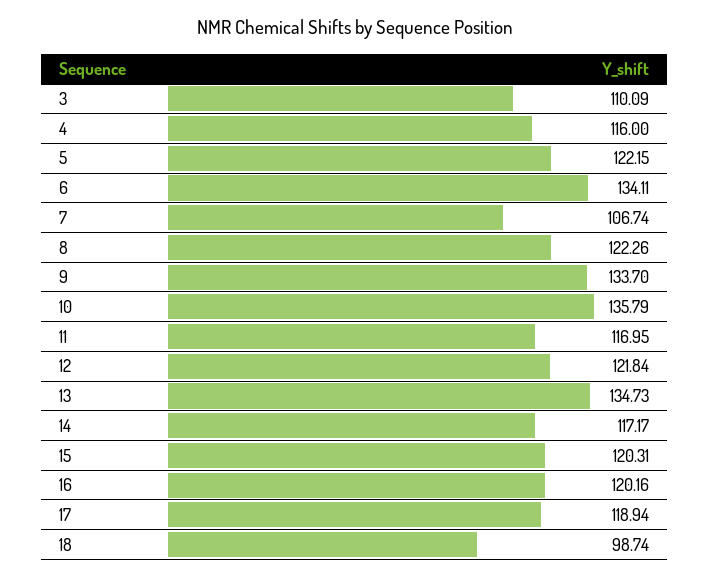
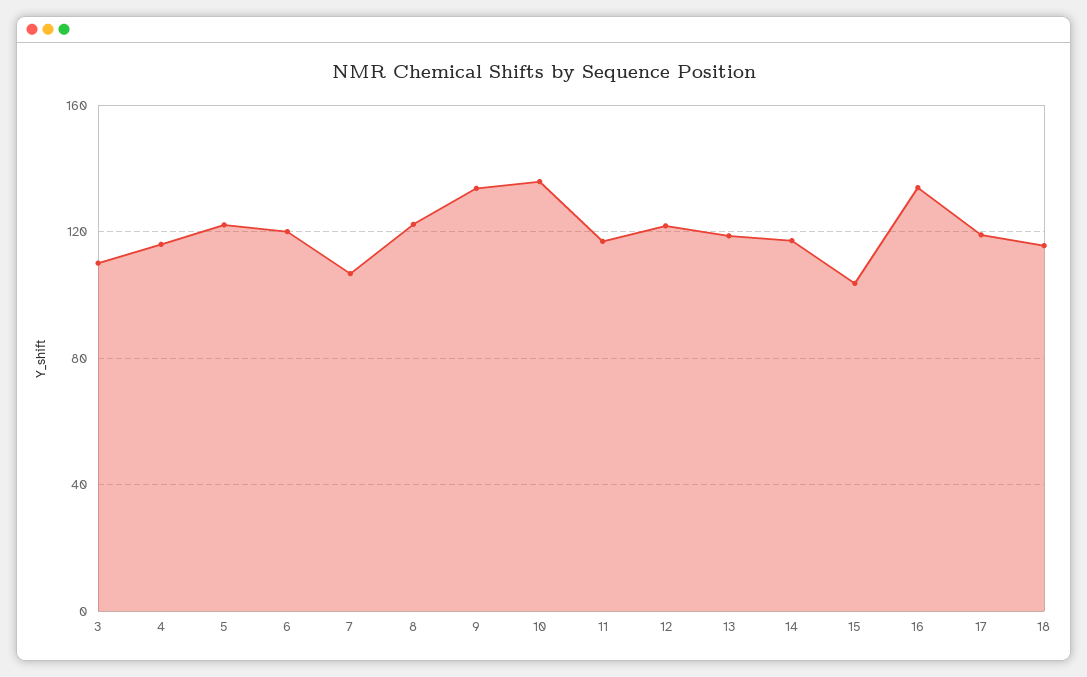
6: 134.11 -> 120
13: 134.73 -> 120
15: 120.31 -> 105
16: 120.16 -> 135
18: 98.74 -> 115

